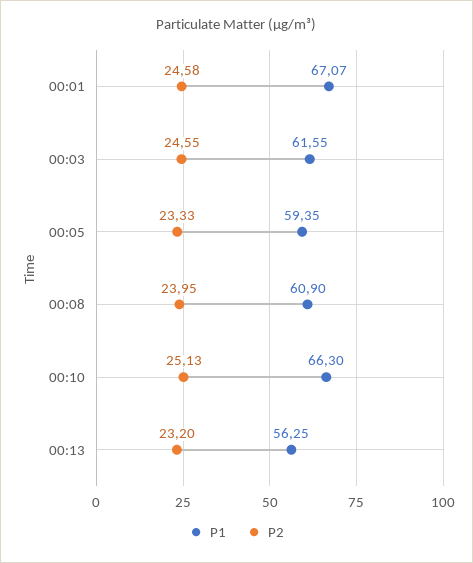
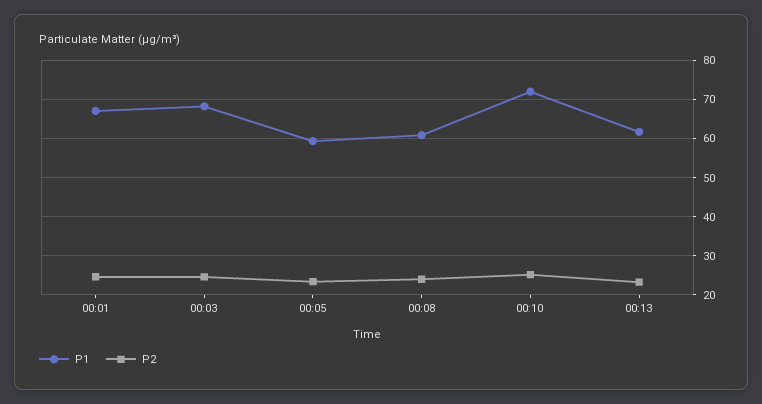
P1, 00:03: 61.55 -> 68
P1, 00:10: 66.3 -> 72
P1, 00:13: 56.25 -> 62

